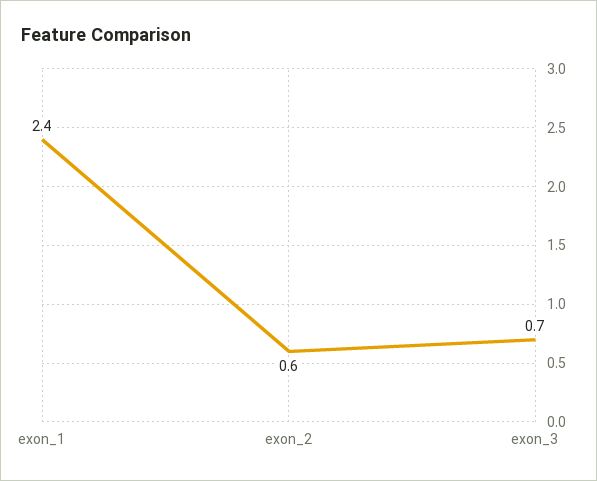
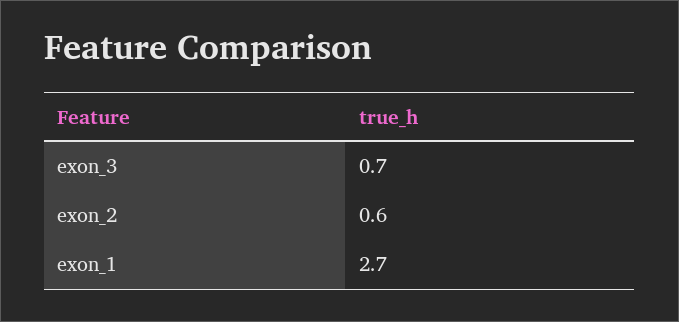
exon_1: 2.4 -> 2.7

